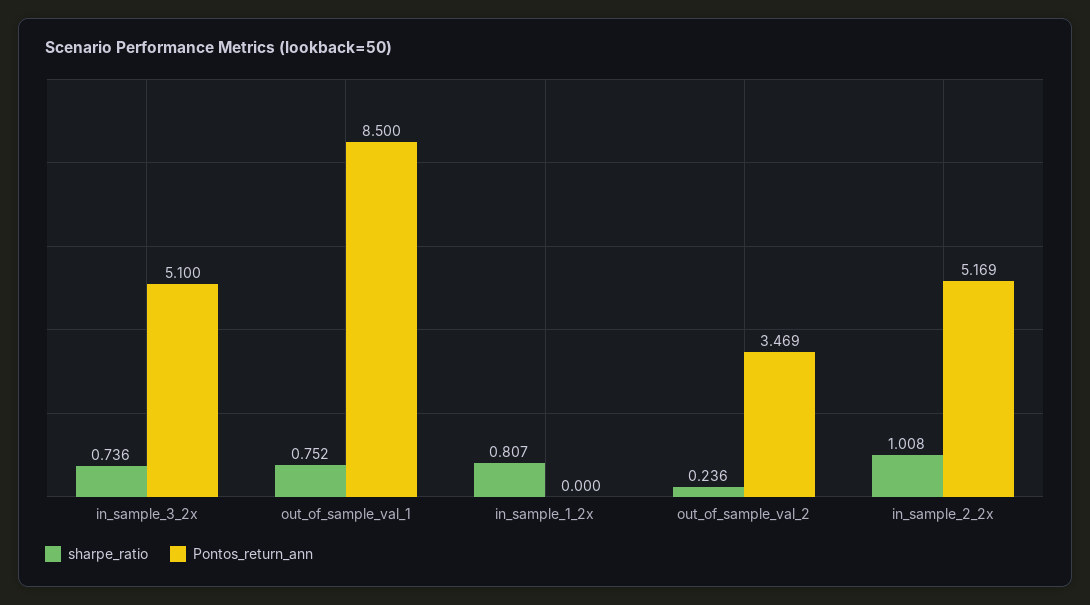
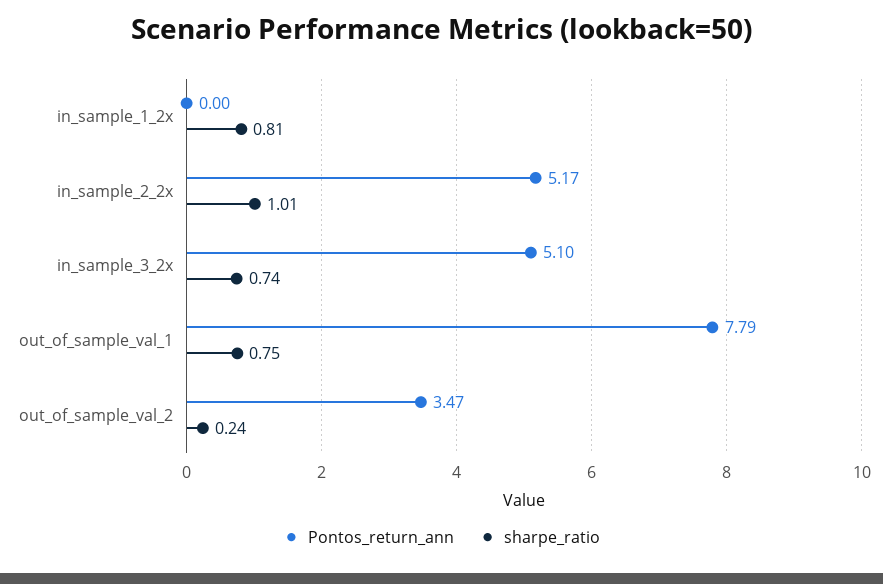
Pontos_return_ann, out_of_sample_val_1: 8.5 -> 7.79

